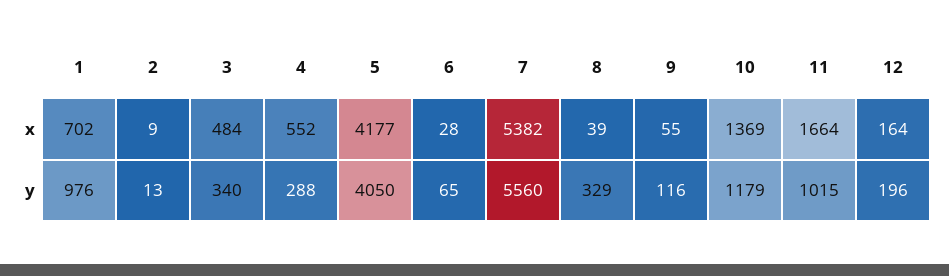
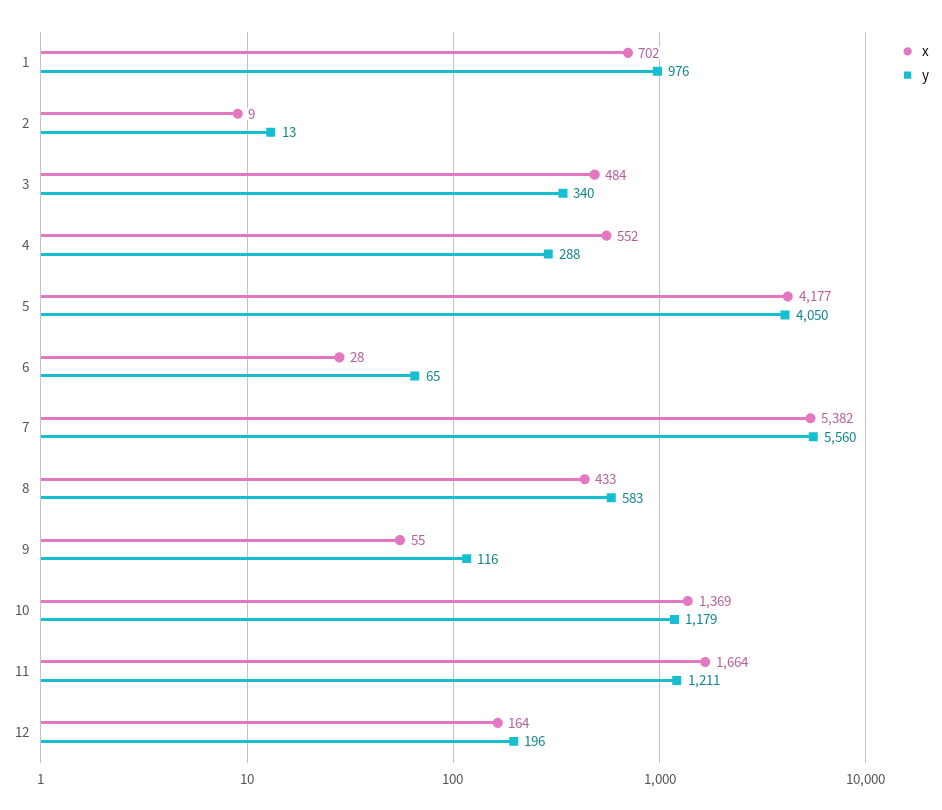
x, 8: 39 -> 433
y, 8: 329 -> 583
y, 11: 1015 -> 1211

